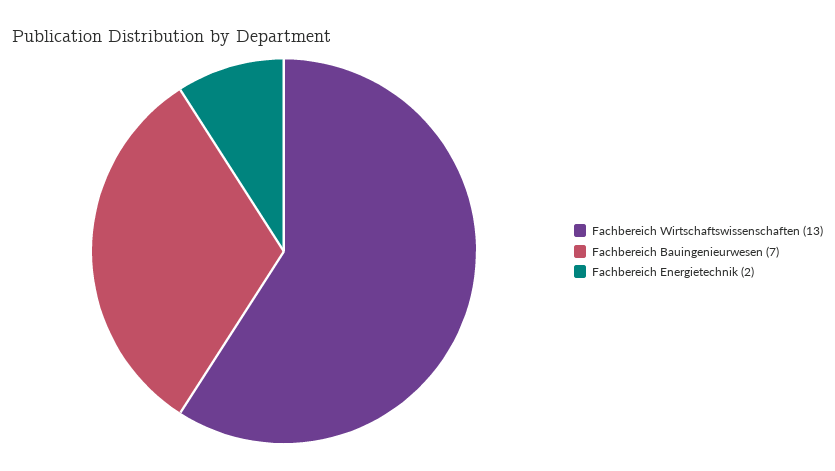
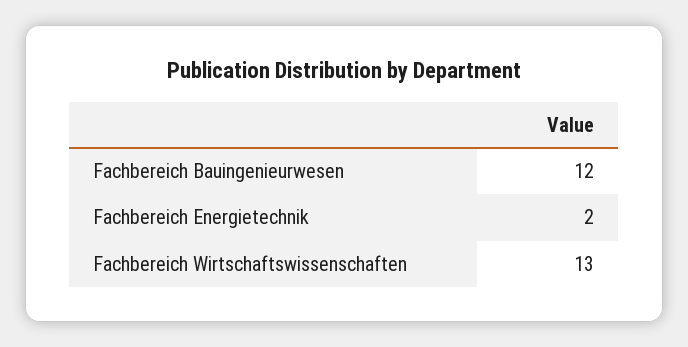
Fachbereich Bauingenieurwesen: 7 -> 12

